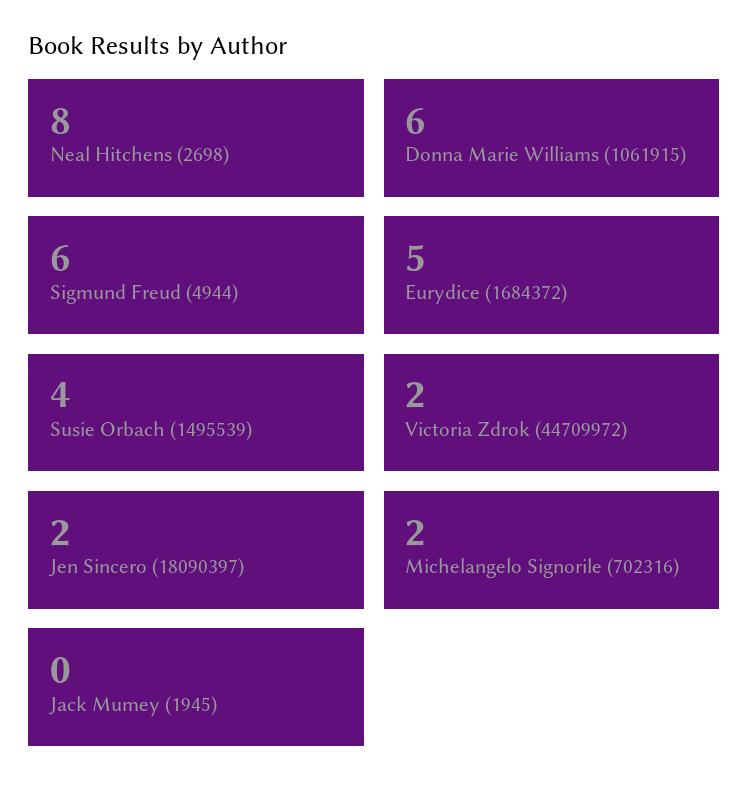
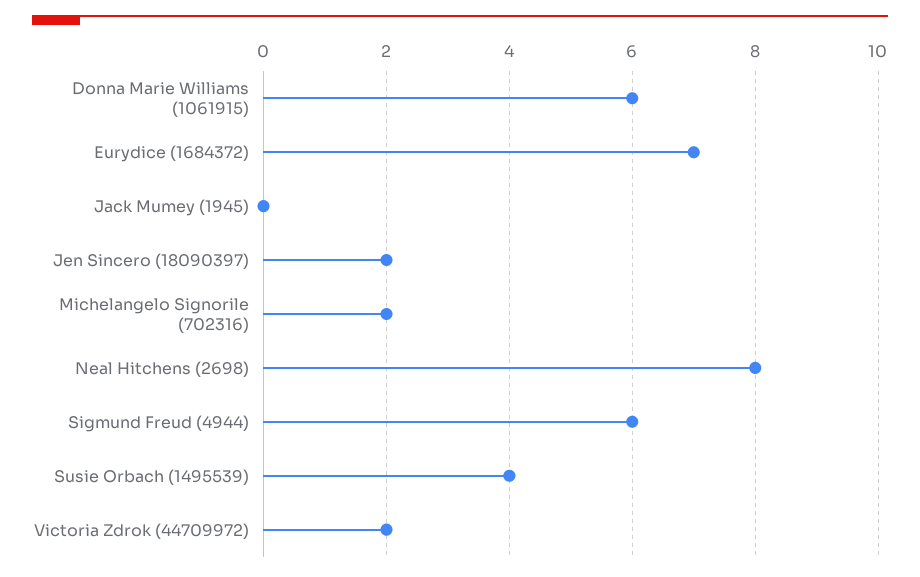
Eurydice (1684372): 5 -> 7

